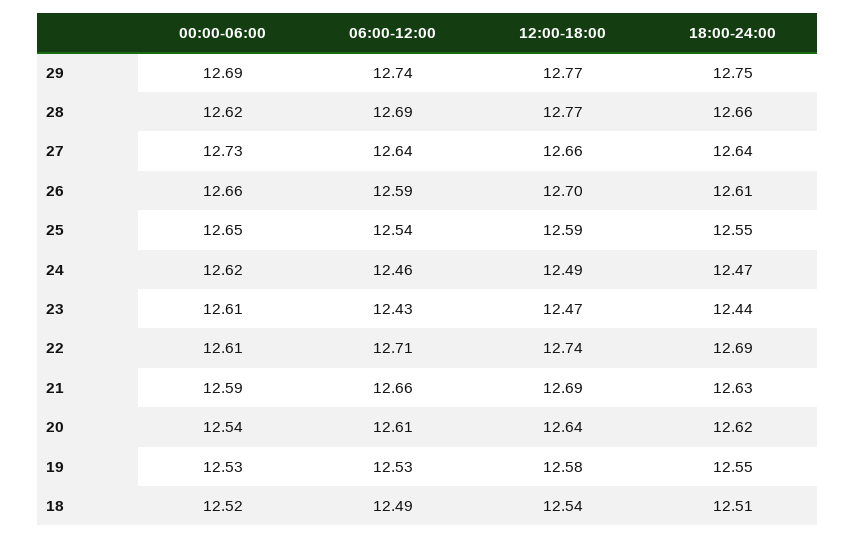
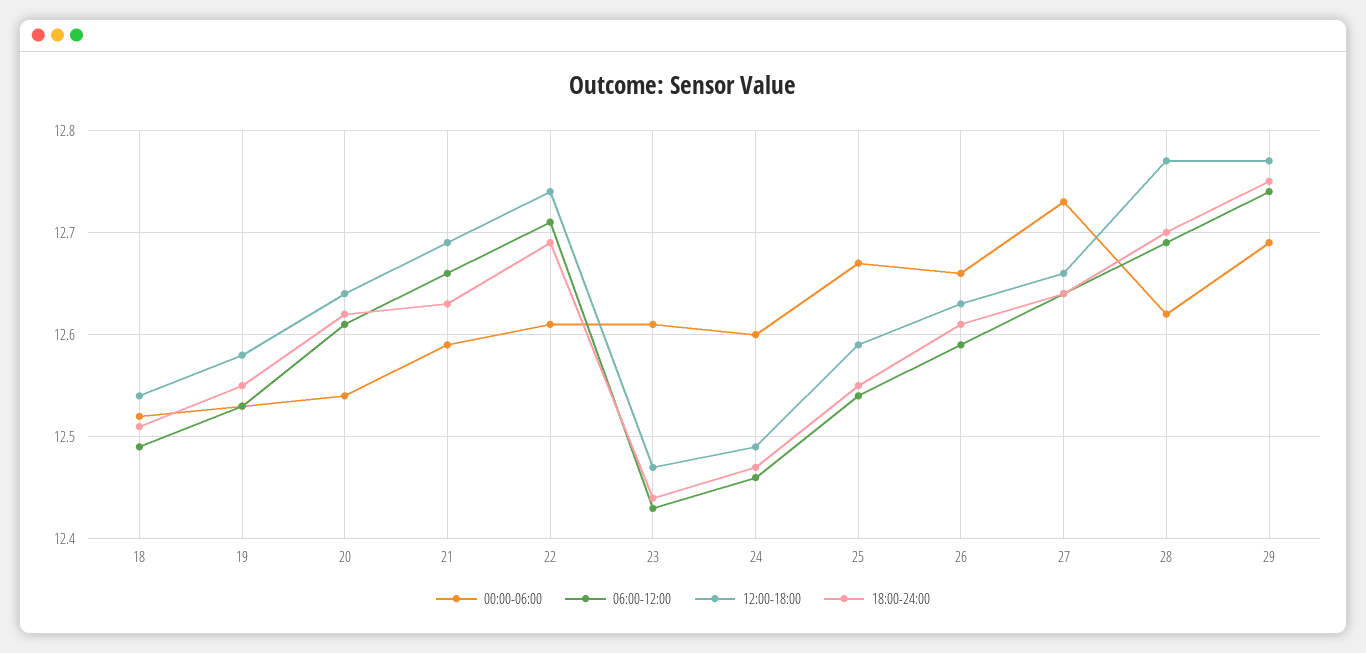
18:00-24:00, 28: 12.66 -> 12.7
12:00-18:00, 26: 12.7 -> 12.63
00:00-06:00, 25: 12.65 -> 12.67
00:00-06:00, 24: 12.62 -> 12.6

